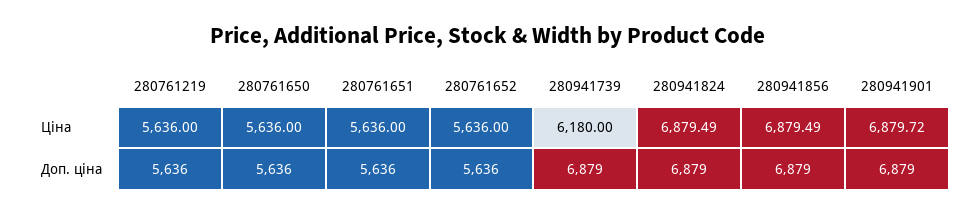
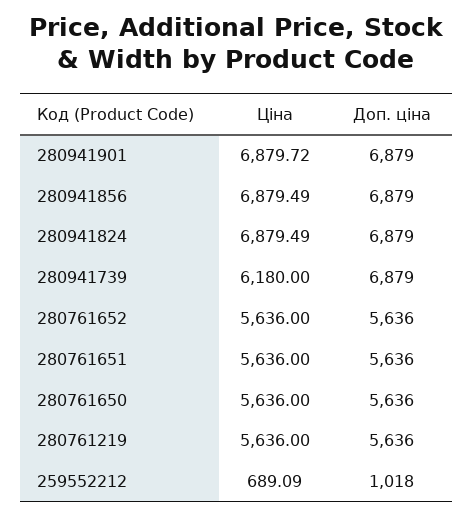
259552212, Ціна: none -> 689.09
259552212, Доп. ціна: none -> 1018

